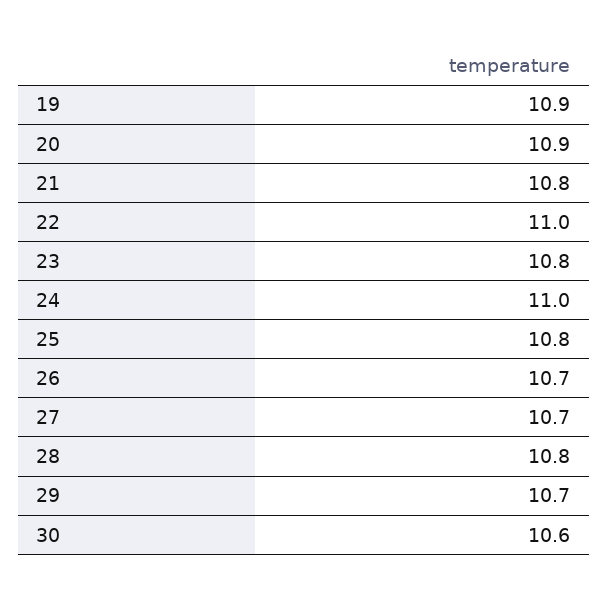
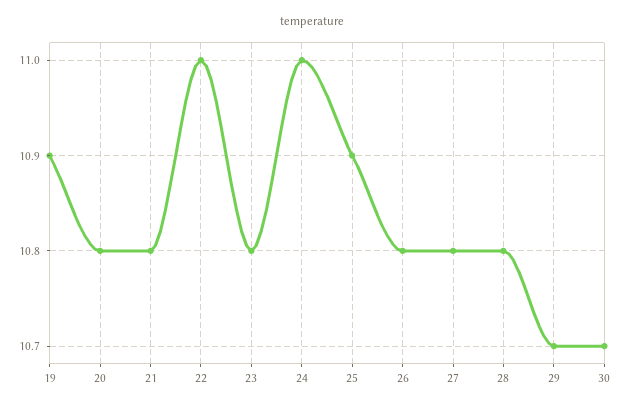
20: 10.9 -> 10.8
25: 10.8 -> 10.9
26: 10.7 -> 10.8
27: 10.7 -> 10.8
30: 10.6 -> 10.7

